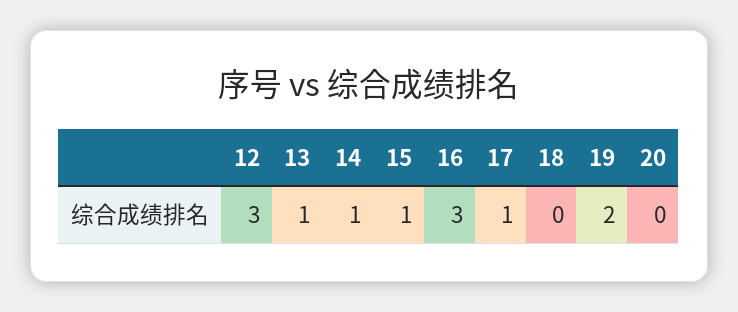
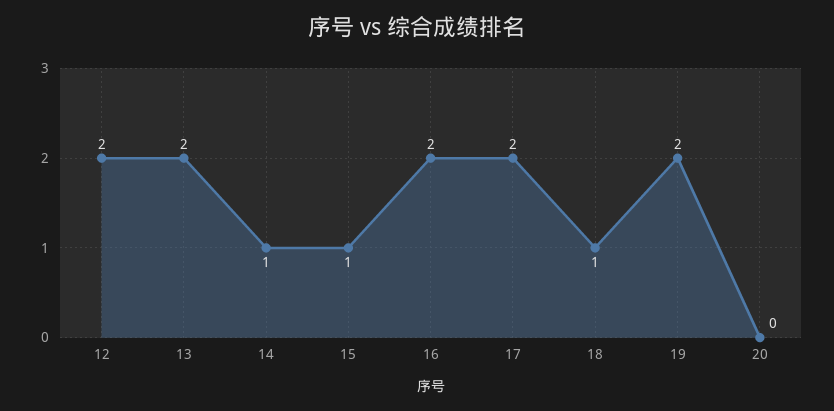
12: 3 -> 2
13: 1 -> 2
16: 3 -> 2
17: 1 -> 2
18: 0 -> 1

